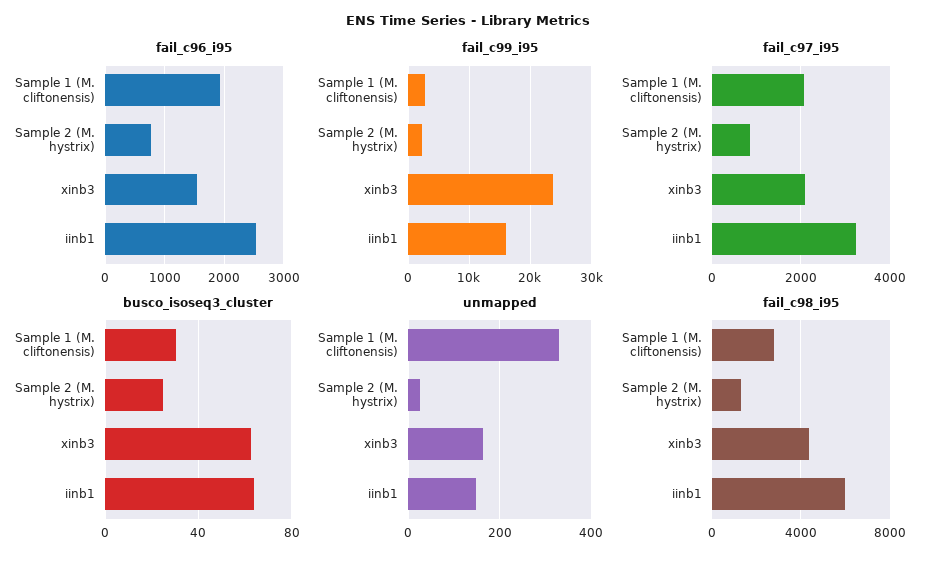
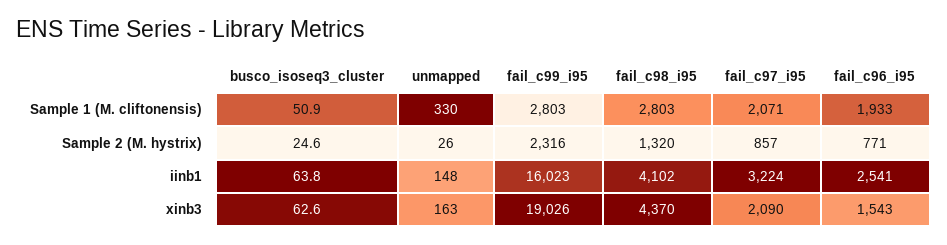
fail_c99_i95, xinb3: 24000 -> 19026
busco_isoseq3_cluster, Sample 1 (M. cliftonensis): 30 -> 50.9
fail_c98_i95, iinb1: 6000 -> 4102

